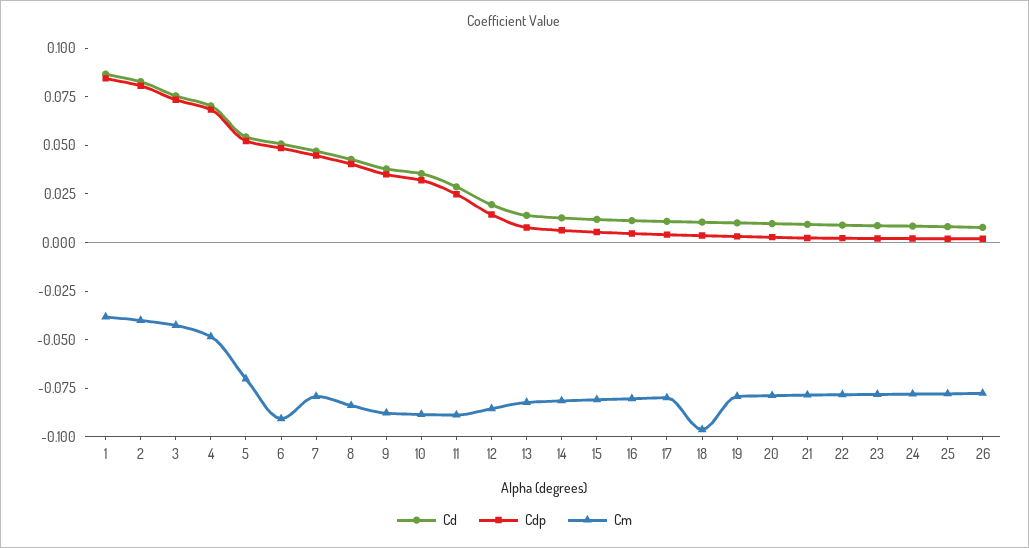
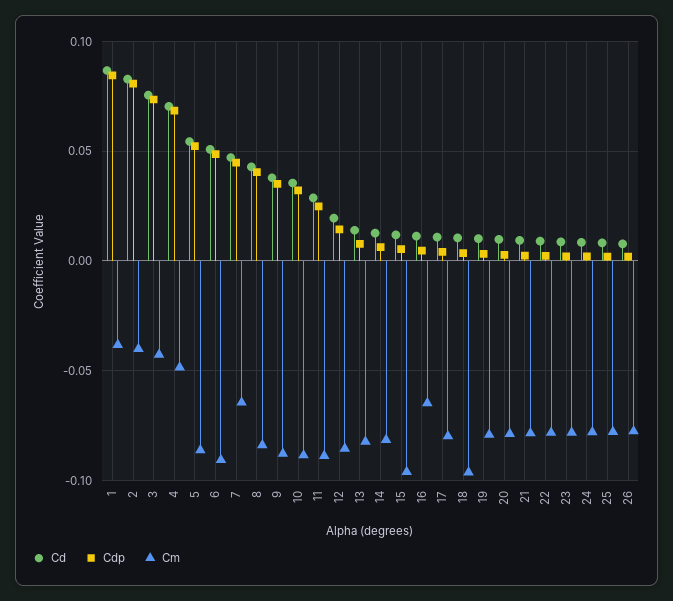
Cm, 5: -0.07 -> -0.085
Cm, 7: -0.08 -> -0.065
Cm, 15: -0.08 -> -0.095
Cm, 16: -0.08 -> -0.065

